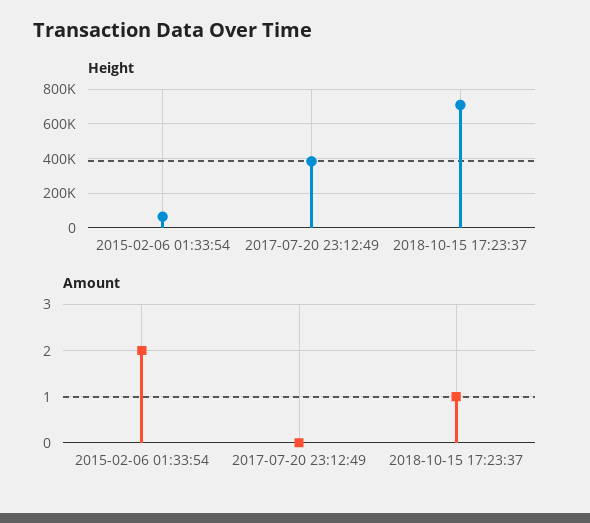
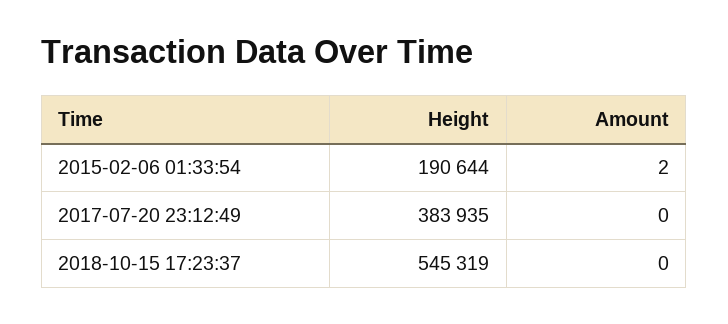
Height, 2015-02-06 01:33:54: 50000 -> 190644
Height, 2018-10-15 17:23:37: 700000 -> 545319
Amount, 2018-10-15 17:23:37: 1 -> 0

